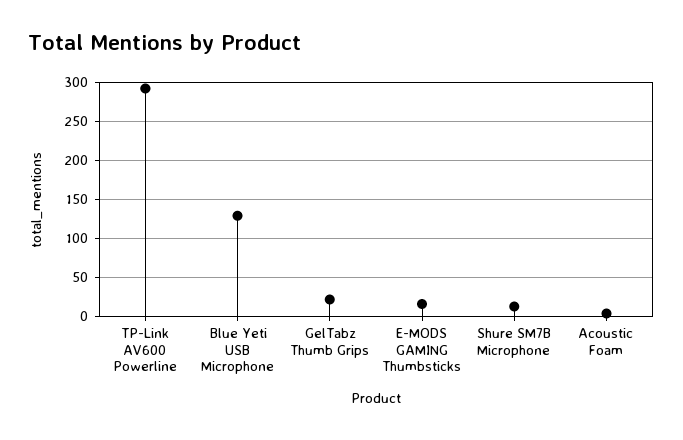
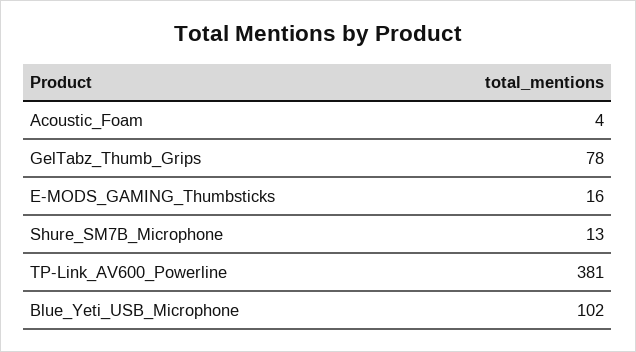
TP-Link AV600 Powerline: 290 -> 381
Blue Yeti USB Microphone: 130 -> 102
GelTabz Thumb Grips: 20 -> 78

